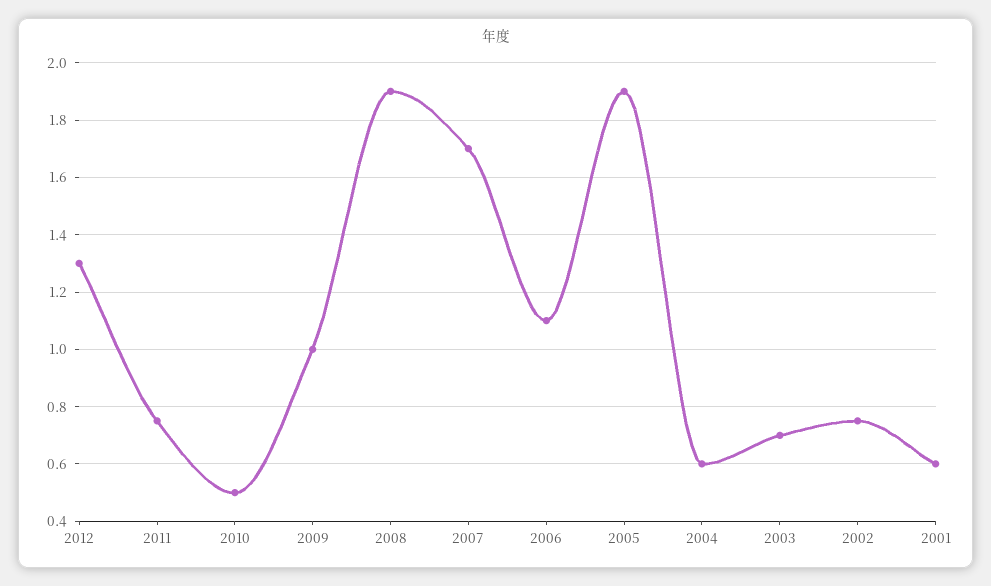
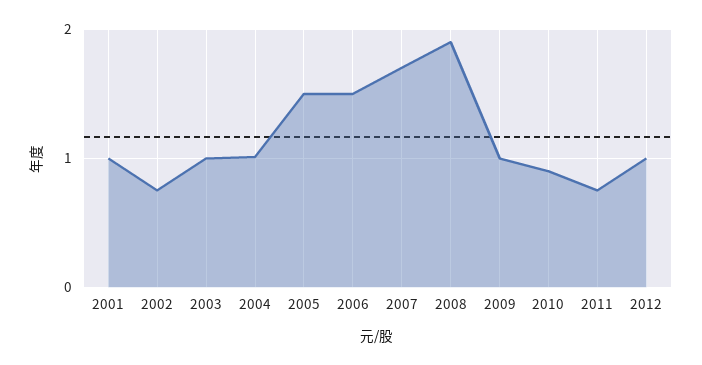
2012: 1.3 -> 1
2010: 0.5 -> 0.9
2006: 1.1 -> 1.5
2005: 1.9 -> 1.5
2004: 0.6 -> 1
2003: 0.7 -> 1
2001: 0.6 -> 1

